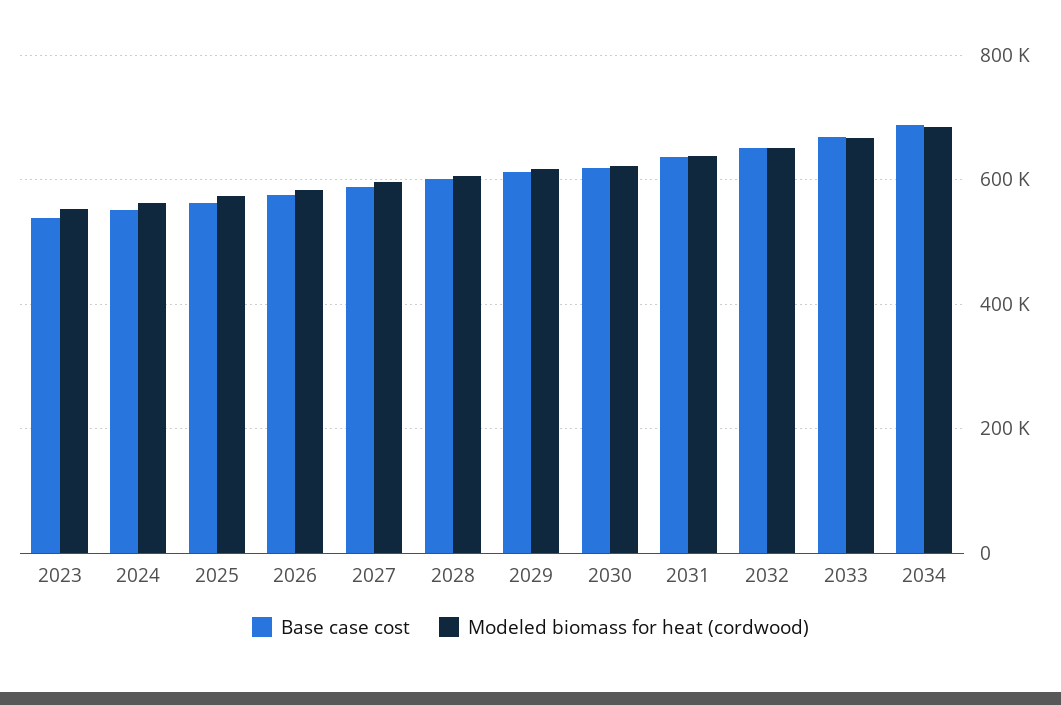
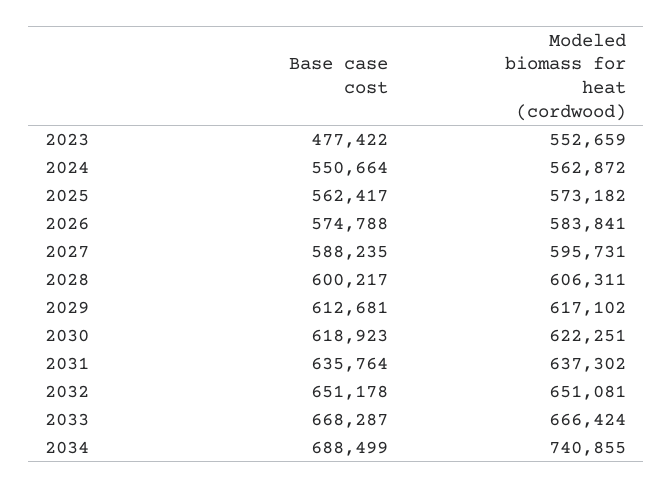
Base case cost, 2023: 540000 -> 477422
Modeled biomass for heat (cordwood), 2034: 680000 -> 740855

